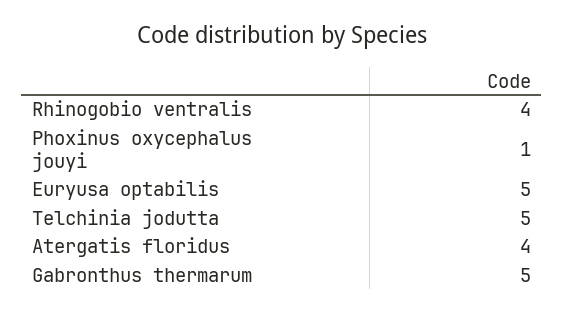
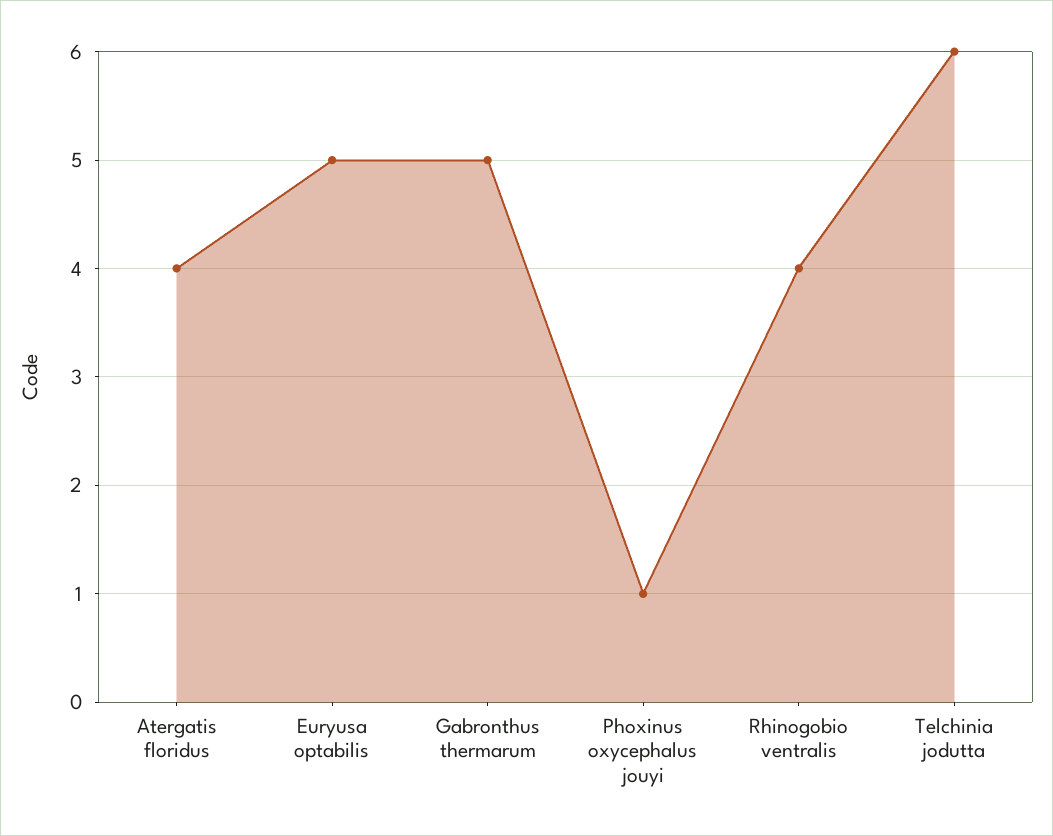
Telchinia jodutta: 5 -> 6

